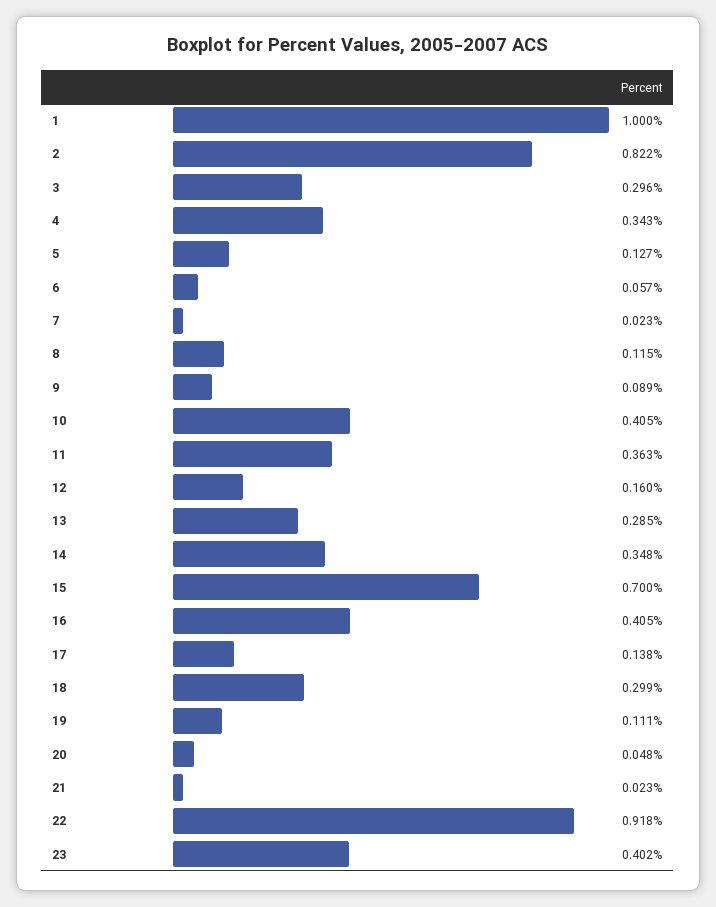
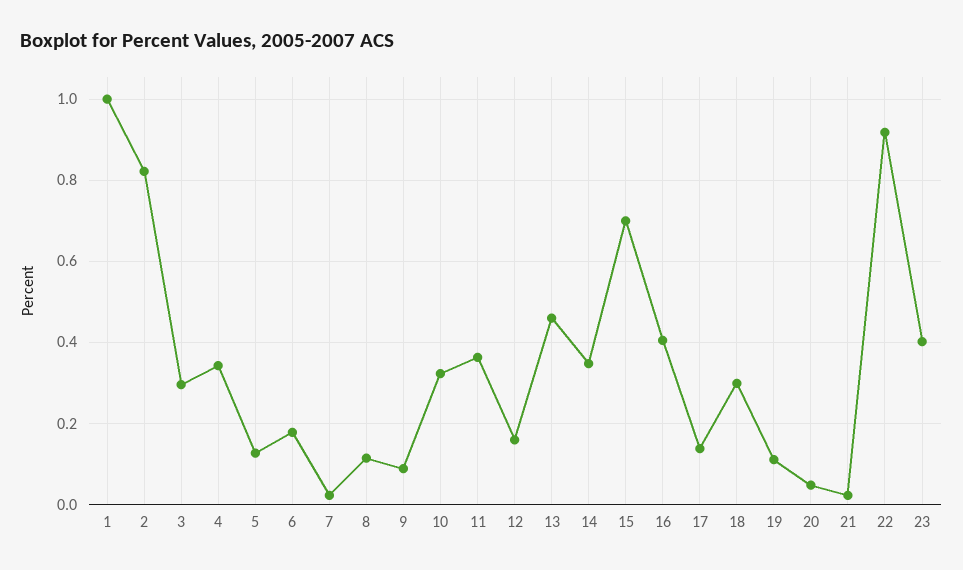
6: 0.057 -> 0.18
10: 0.405 -> 0.32
13: 0.285 -> 0.46

